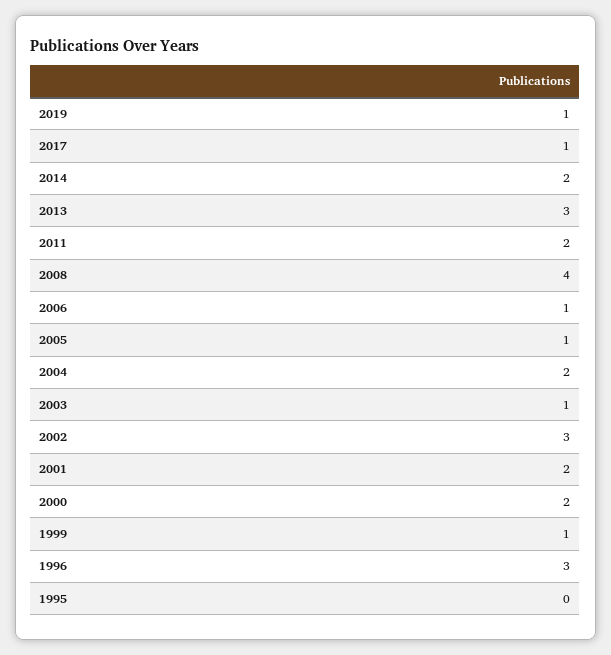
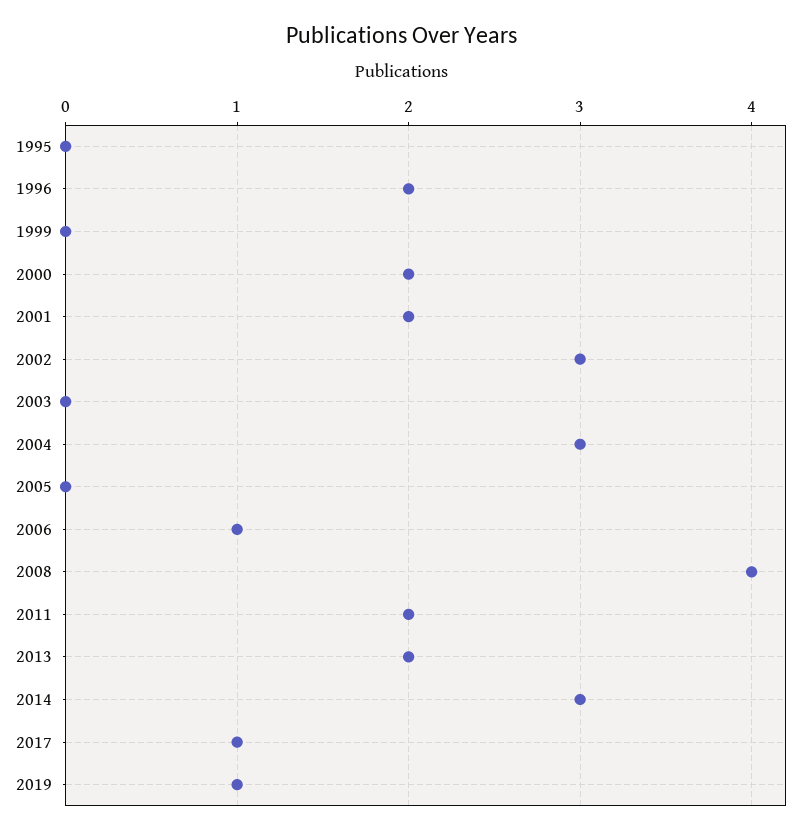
2014: 2 -> 3
2013: 3 -> 2
2005: 1 -> 0
2004: 2 -> 3
2003: 1 -> 0
1999: 1 -> 0
1996: 3 -> 2

